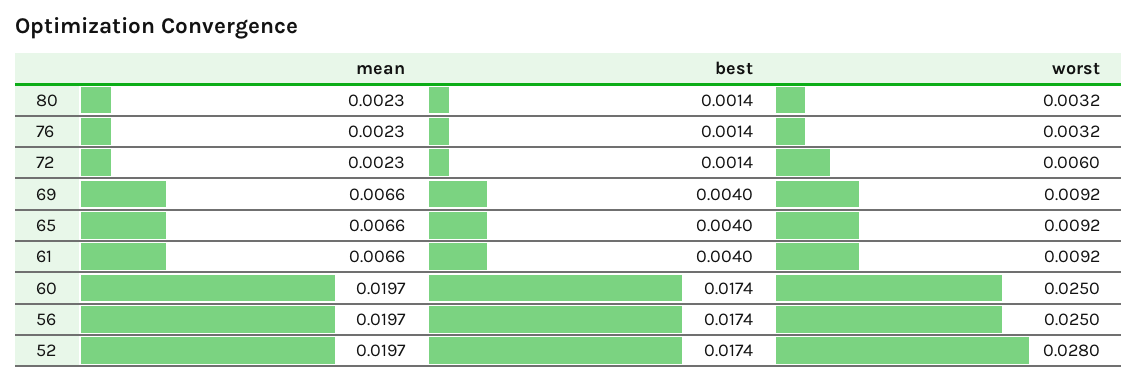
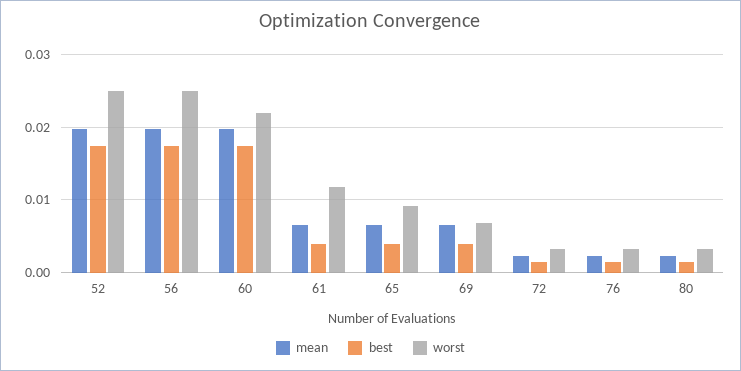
worst, 72: 0.006 -> 0.003
worst, 69: 0.0092 -> 0.007
worst, 61: 0.0092 -> 0.012
worst, 60: 0.025 -> 0.022
worst, 52: 0.028 -> 0.025

